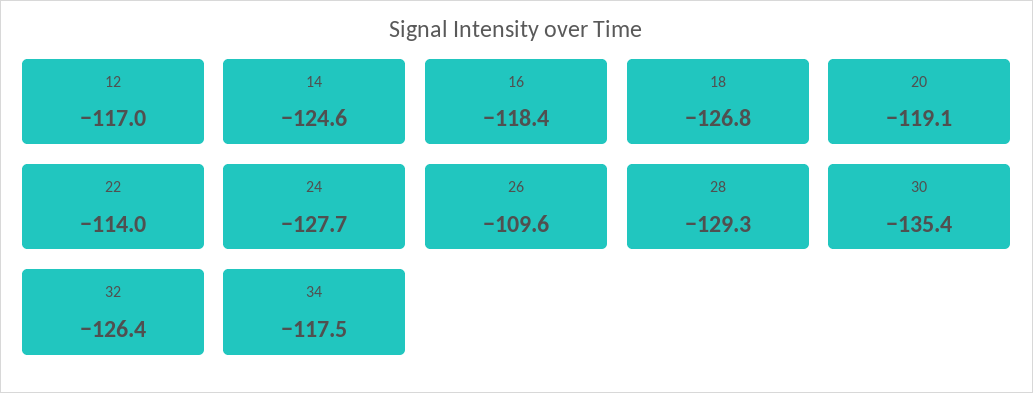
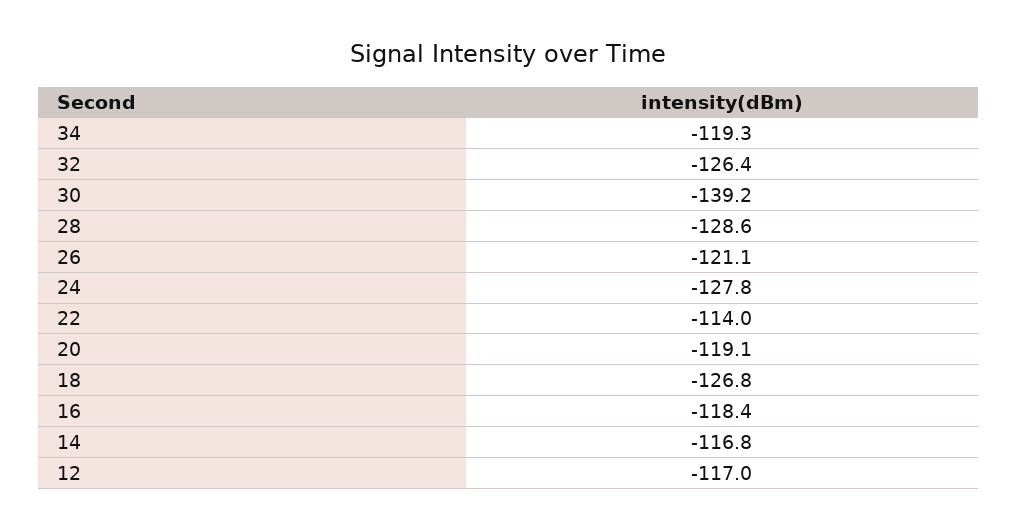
14: -124.6 -> -116.8
24: -127.7 -> -127.8
26: -109.6 -> -121.1
28: -129.3 -> -128.6
30: -135.4 -> -139.2
34: -117.5 -> -119.3

